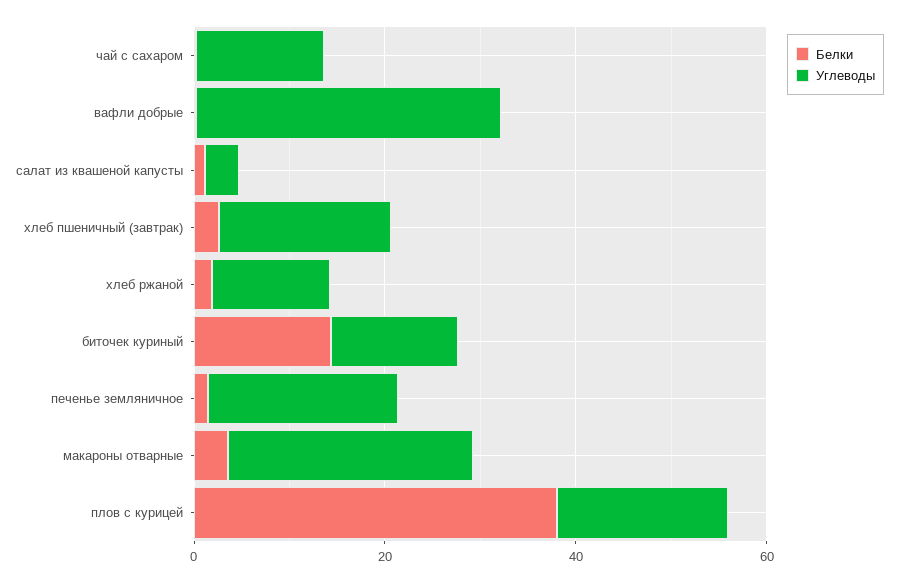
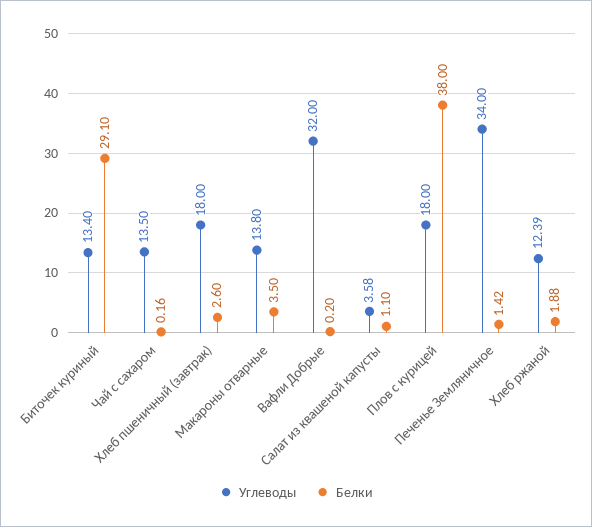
Белки, биточек куриный: 15 -> 29.1
Углеводы, печенье земляничное: 20 -> 34
Углеводы, макароны отварные: 25 -> 13.8

